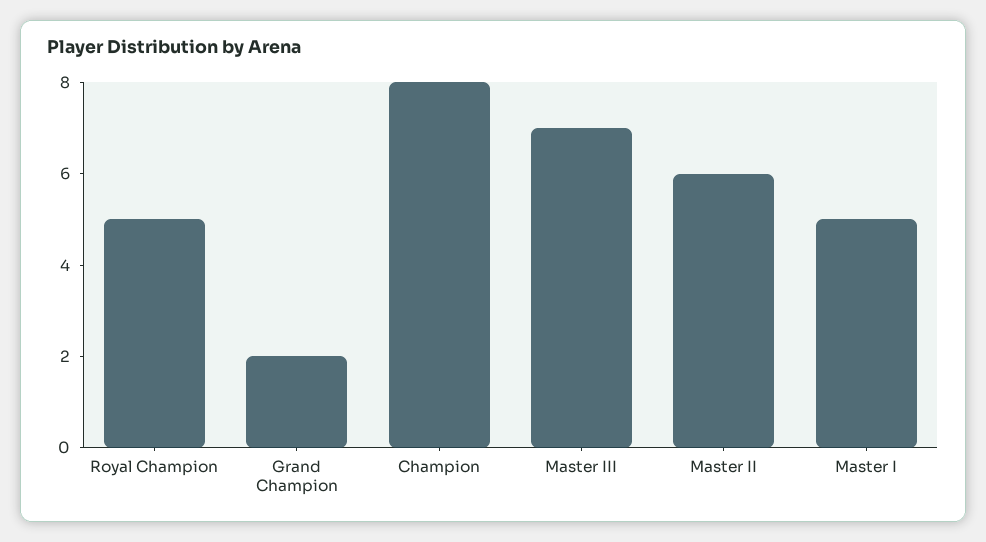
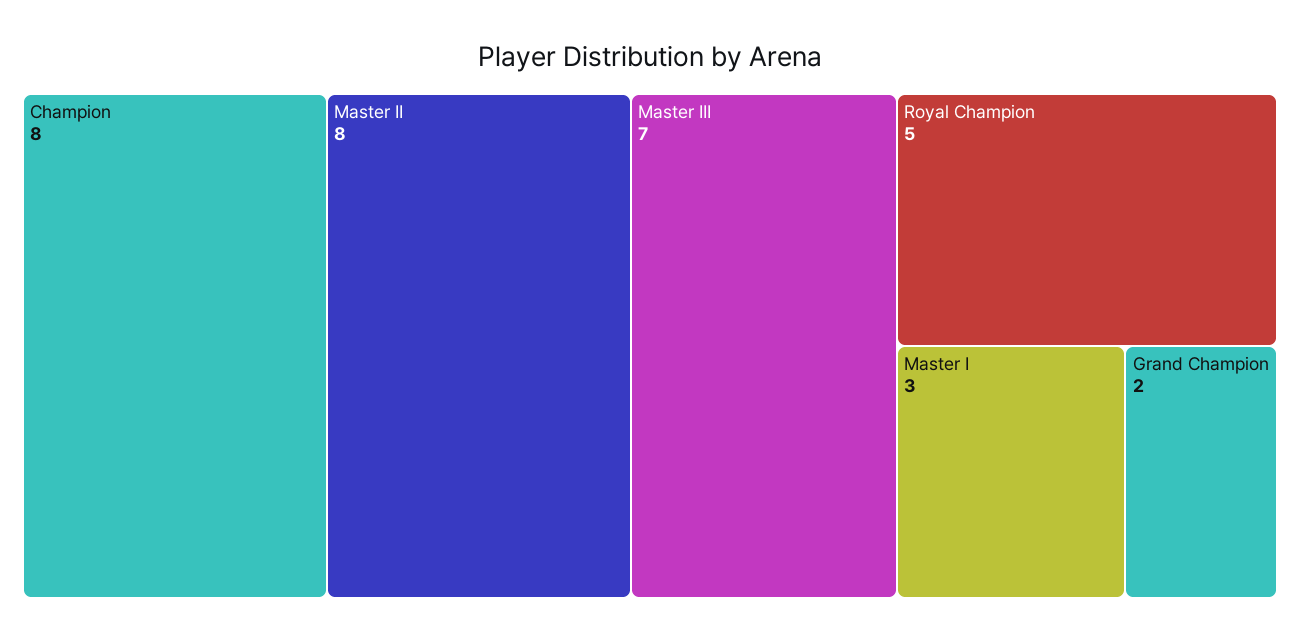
Master II: 6 -> 8
Master I: 5 -> 3

